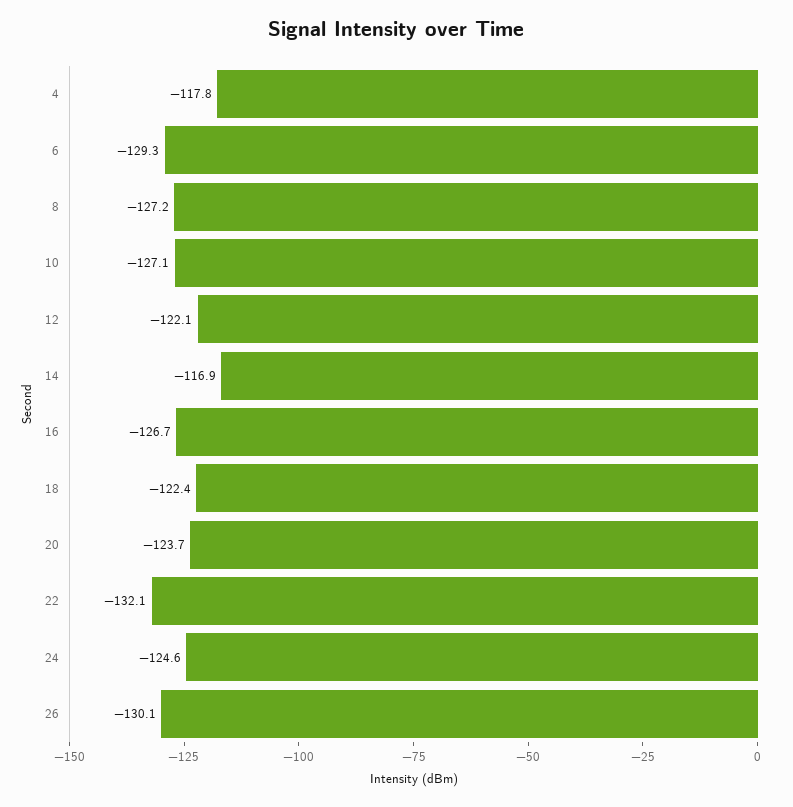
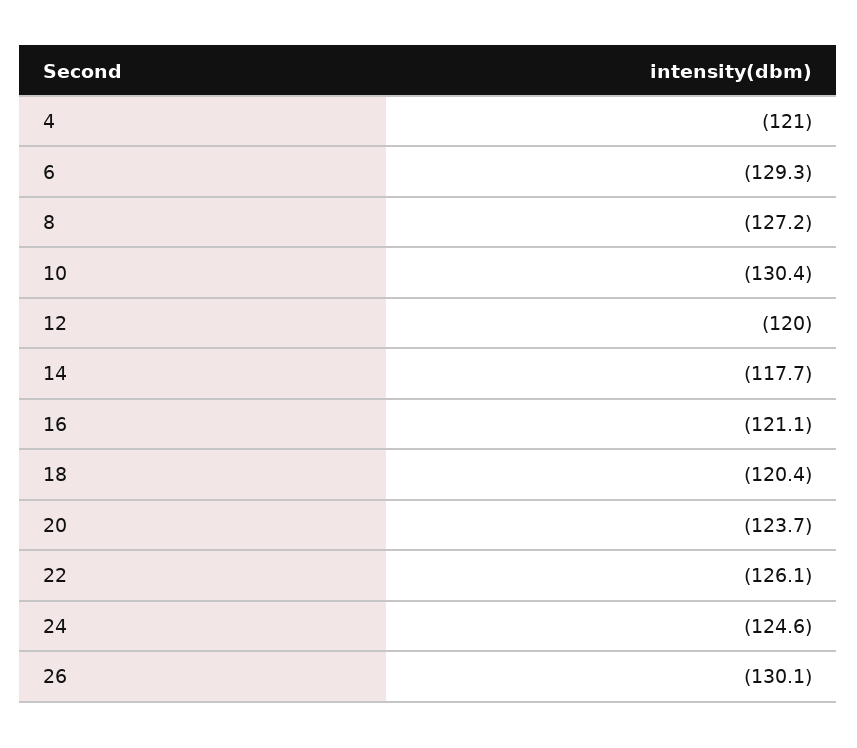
4: -117.8 -> -121
10: -127.1 -> -130.4
12: -122.1 -> -120
14: -116.9 -> -117.7
16: -126.7 -> -121.1
18: -122.4 -> -120.4
22: -132.1 -> -126.1

